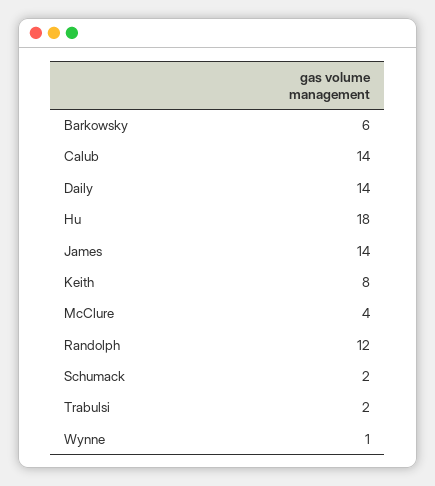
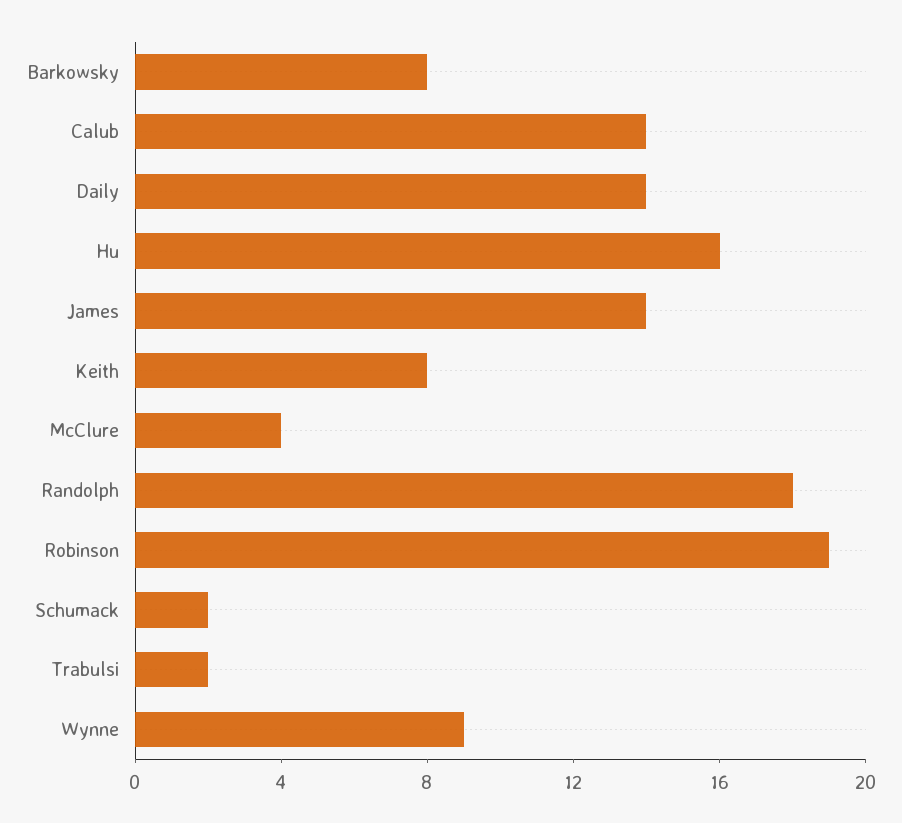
Barkowsky: 6 -> 8
Hu: 18 -> 16
Randolph: 12 -> 18
Wynne: 1 -> 9
Robinson: none -> 19

